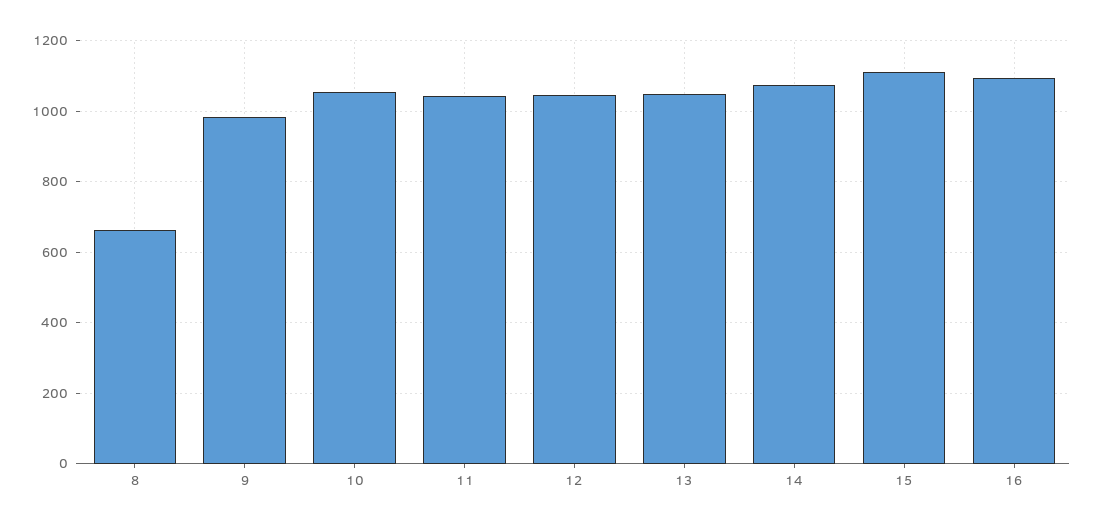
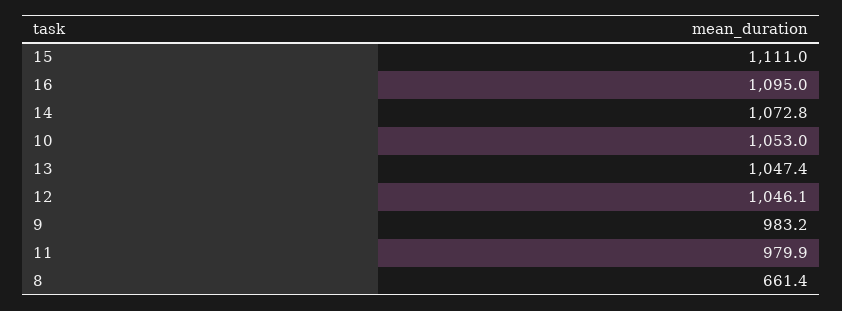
11: 1040 -> 979.9

